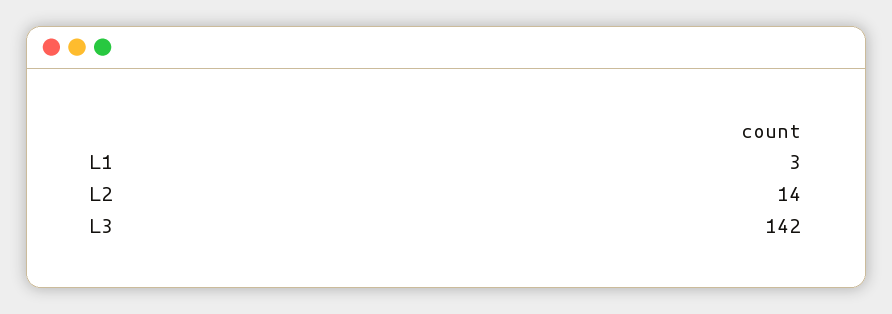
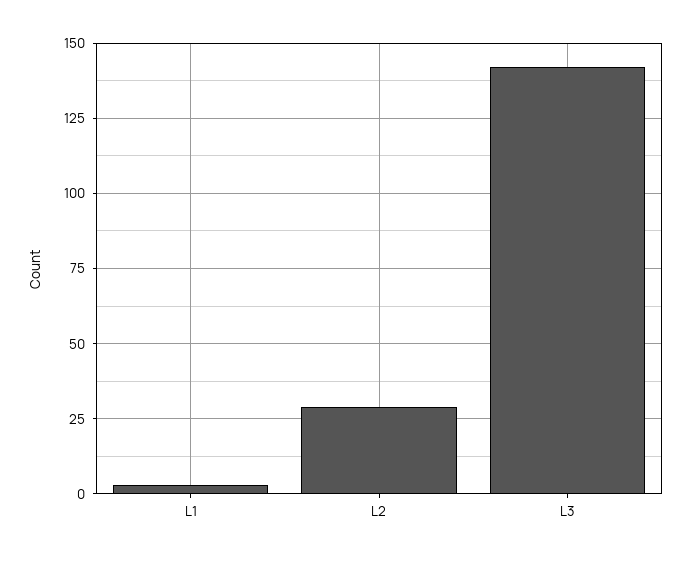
L2: 14 -> 30

